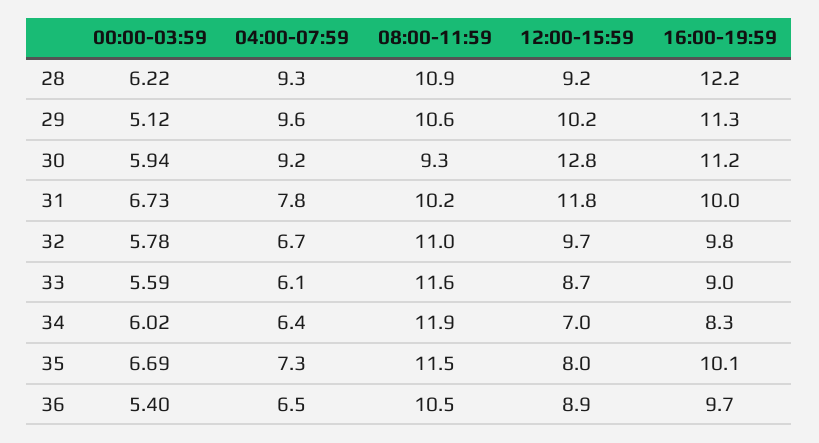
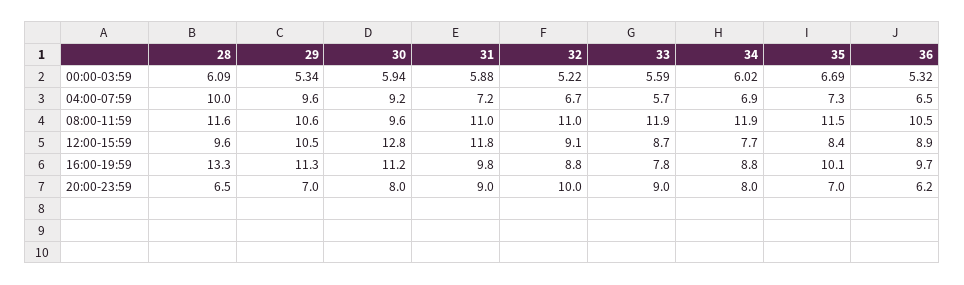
00:00-03:59, 28: 6.22 -> 6.09
04:00-07:59, 28: 9.3 -> 10
08:00-11:59, 28: 10.9 -> 11.6
12:00-15:59, 28: 9.2 -> 9.6
16:00-19:59, 28: 12.2 -> 13.3
00:00-03:59, 29: 5.12 -> 5.34
12:00-15:59, 29: 10.2 -> 10.5
08:00-11:59, 30: 9.3 -> 9.6
00:00-03:59, 31: 6.73 -> 5.88
04:00-07:59, 31: 7.8 -> 7.2
08:00-11:59, 31: 10.2 -> 11
16:00-19:59, 31: 10 -> 9.8
00:00-03:59, 32: 5.78 -> 5.22
12:00-15:59, 32: 9.7 -> 9.1
16:00-19:59, 32: 9.8 -> 8.8
04:00-07:59, 33: 6.1 -> 5.7
08:00-11:59, 33: 11.6 -> 11.9
16:00-19:59, 33: 9 -> 7.8
04:00-07:59, 34: 6.4 -> 6.9
12:00-15:59, 34: 7 -> 7.7
16:00-19:59, 34: 8.3 -> 8.8
12:00-15:59, 35: 8 -> 8.4
00:00-03:59, 36: 5.4 -> 5.32
20:00-23:59, 28: none -> 6.5
20:00-23:59, 29: none -> 7
20:00-23:59, 30: none -> 8
20:00-23:59, 31: none -> 9
20:00-23:59, 32: none -> 10
20:00-23:59, 33: none -> 9
20:00-23:59, 34: none -> 8
20:00-23:59, 35: none -> 7
20:00-23:59, 36: none -> 6.2

